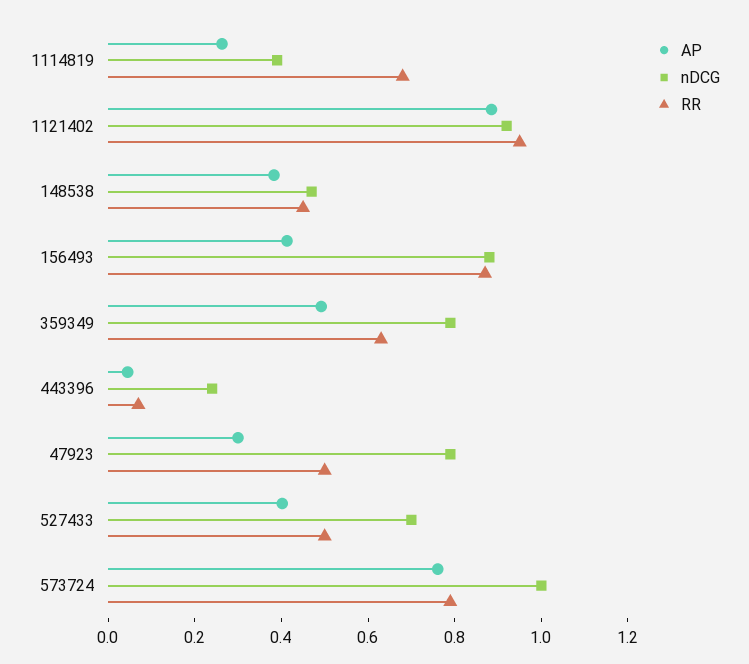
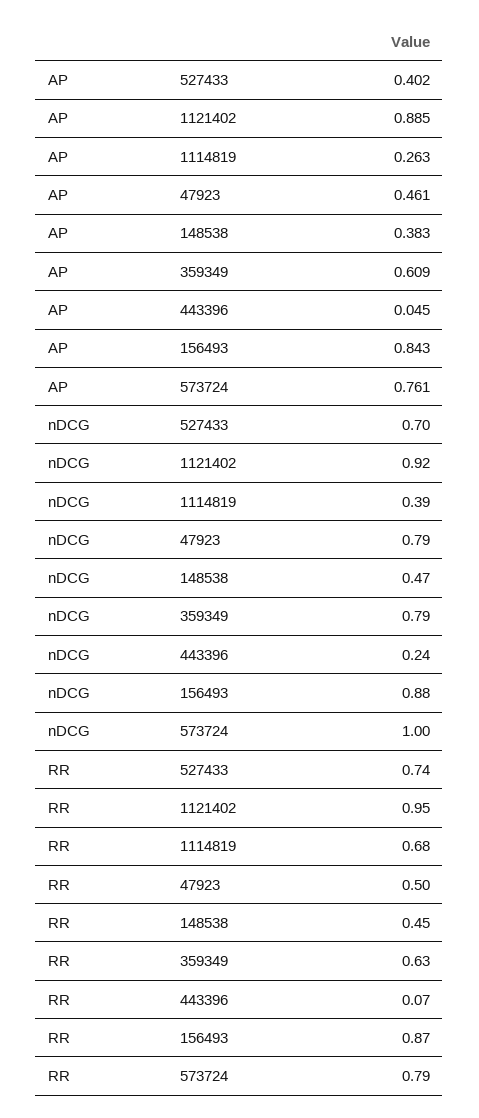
AP, 156493: 0.4 -> 0.843
AP, 359349: 0.5 -> 0.609
AP, 47923: 0.3 -> 0.461
RR, 527433: 0.5 -> 0.74

